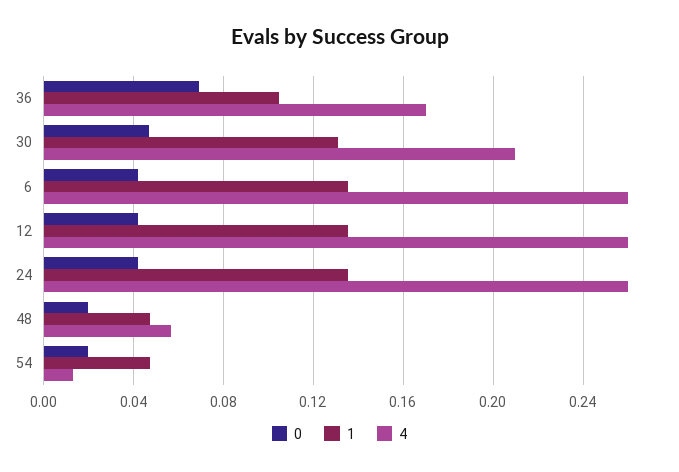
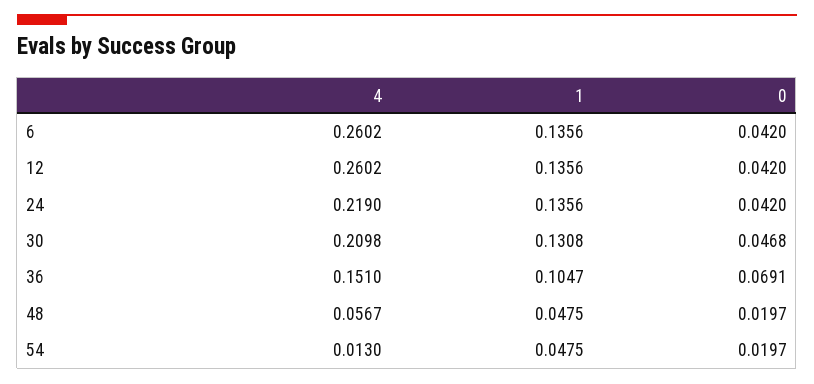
4, 36: 0.17 -> 0.151
4, 24: 0.26 -> 0.219

